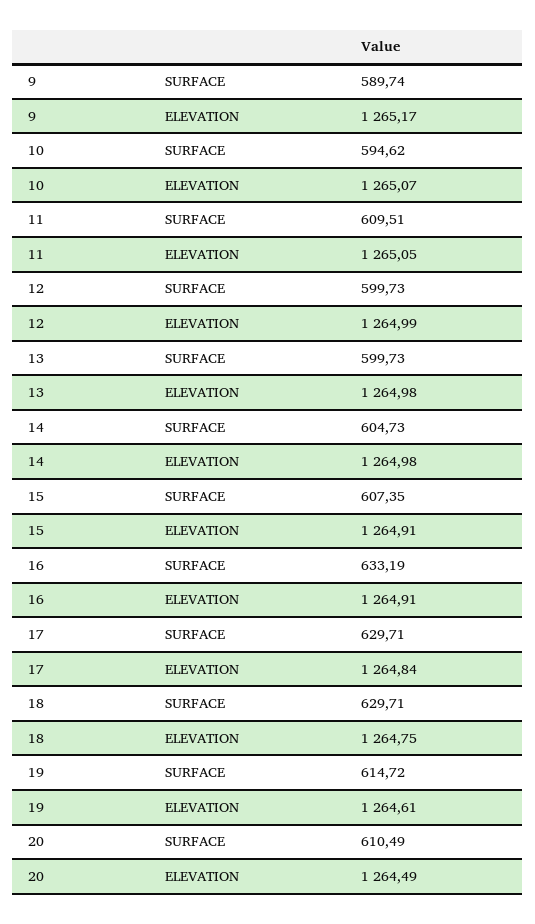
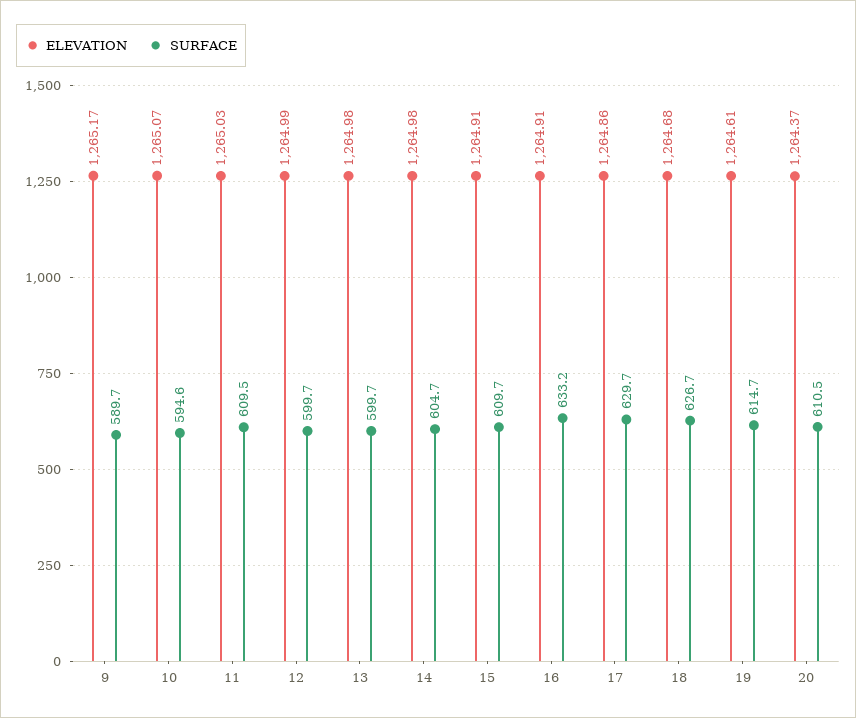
ELEVATION, 11: 1265.05 -> 1265.03
SURFACE, 15: 607.35 -> 609.7
ELEVATION, 17: 1264.84 -> 1264.86
SURFACE, 18: 629.71 -> 626.7
ELEVATION, 18: 1264.75 -> 1264.68
ELEVATION, 20: 1264.49 -> 1264.37

